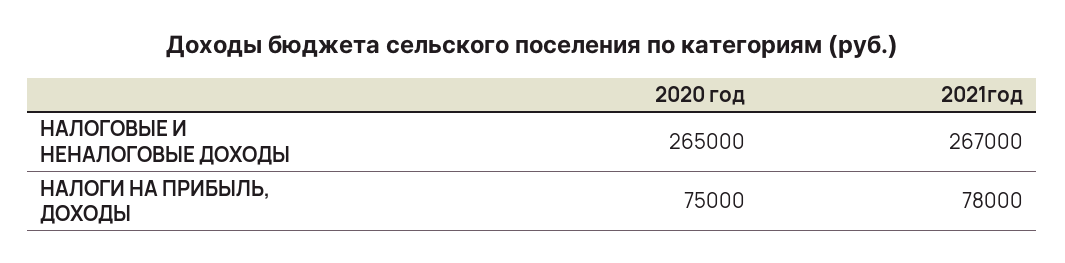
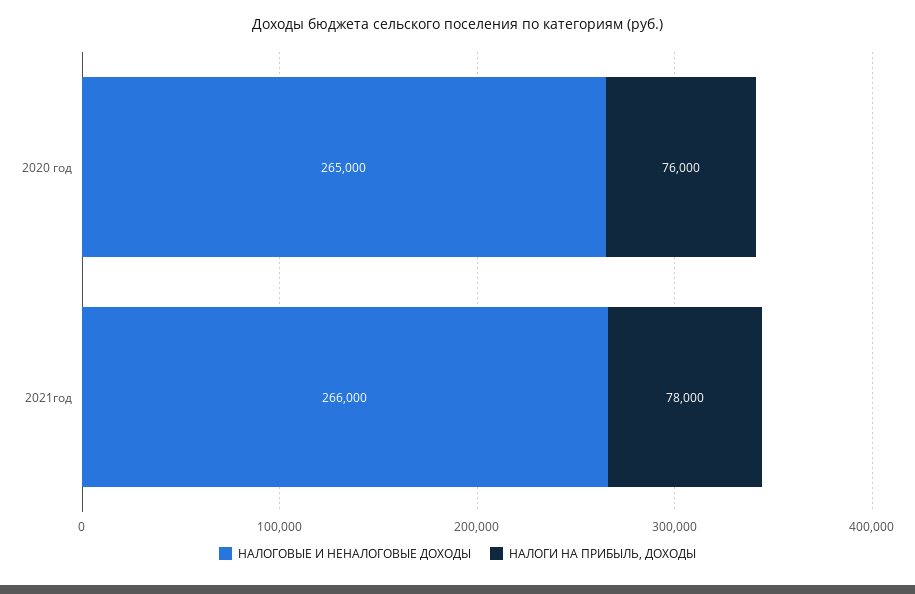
НАЛОГОВЫЕ И НЕНАЛОГОВЫЕ ДОХОДЫ, 2021год: 267000 -> 266000
НАЛОГИ НА ПРИБЫЛЬ, ДОХОДЫ, 2020 год: 75000 -> 76000

